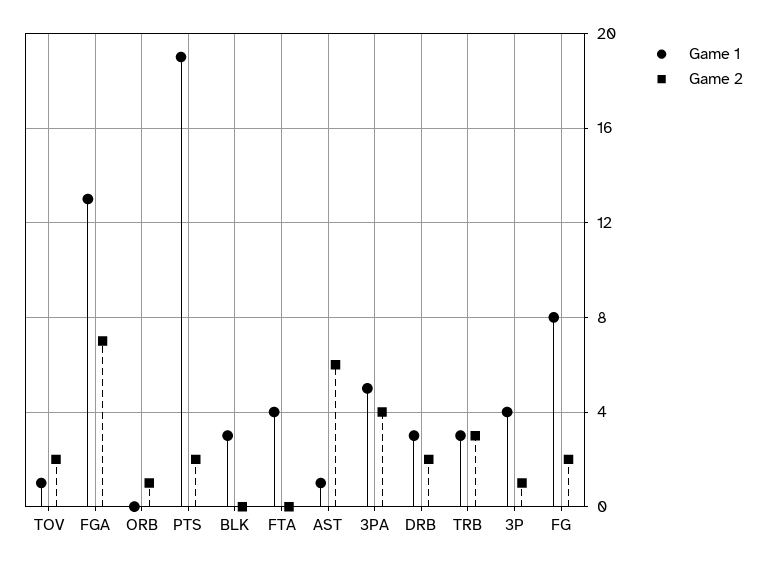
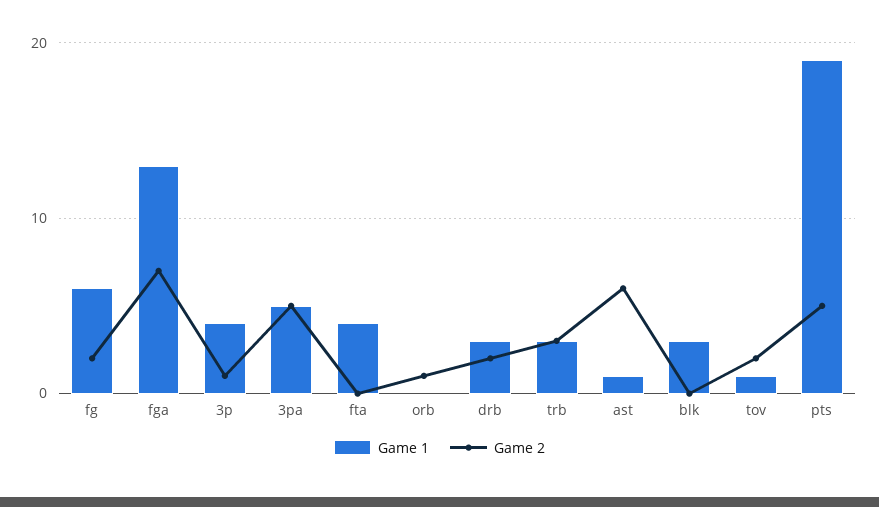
Game 2, PTS: 2 -> 5
Game 2, 3PA: 4 -> 5
Game 1, FG: 8 -> 6

